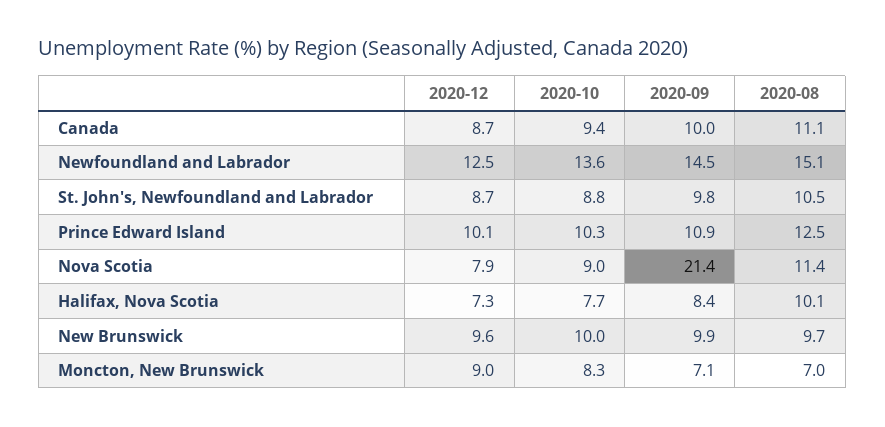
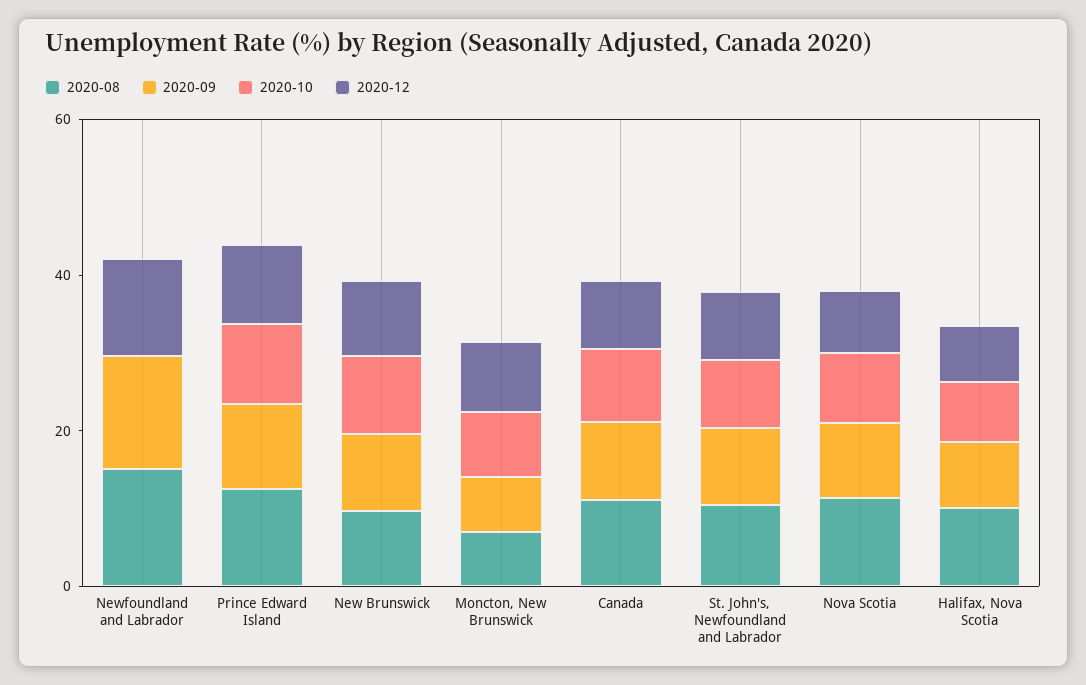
2020-10, Newfoundland and Labrador: 13.6 -> 0
2020-09, Nova Scotia: 21.4 -> 10

